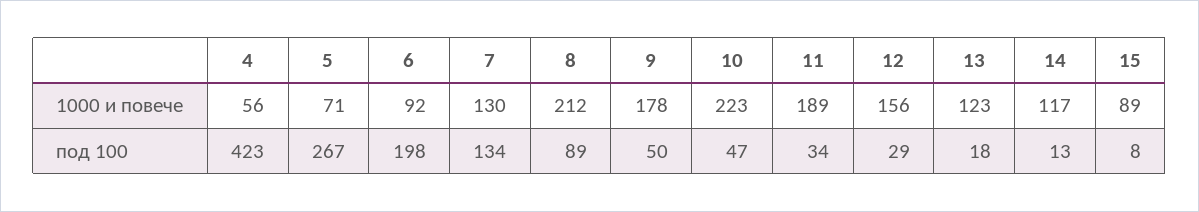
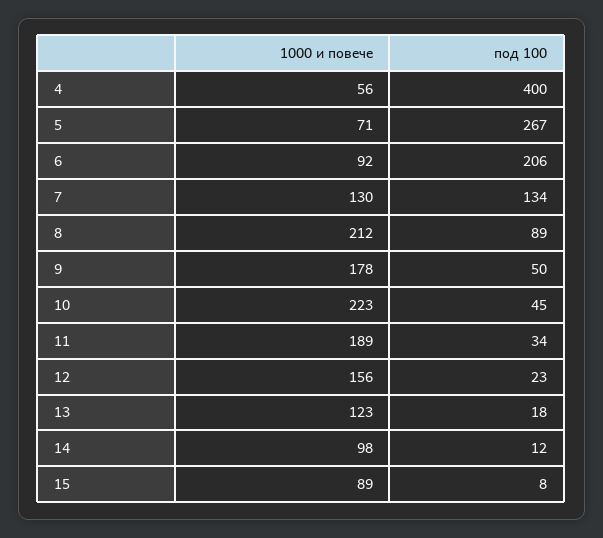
14, 1000 и повече: 117 -> 98
4, под 100: 423 -> 400
6, под 100: 198 -> 206
10, под 100: 47 -> 45
12, под 100: 29 -> 23
14, под 100: 13 -> 12

